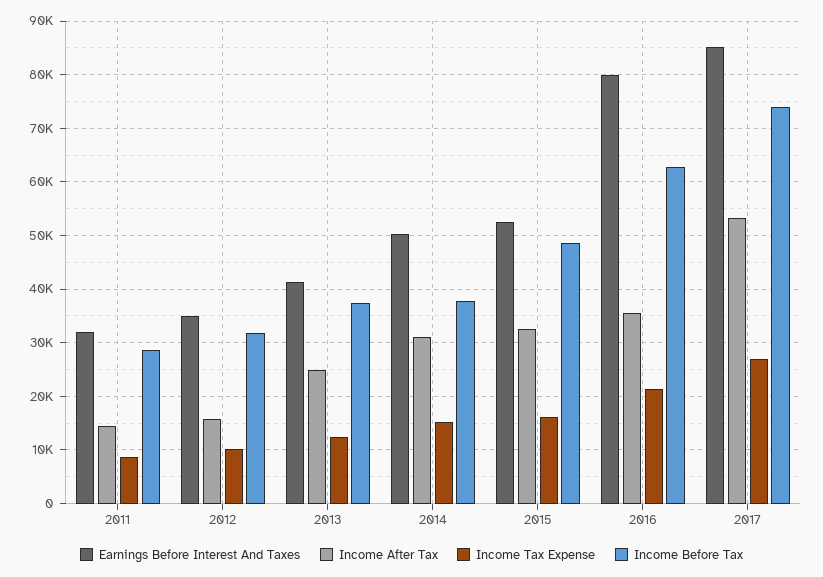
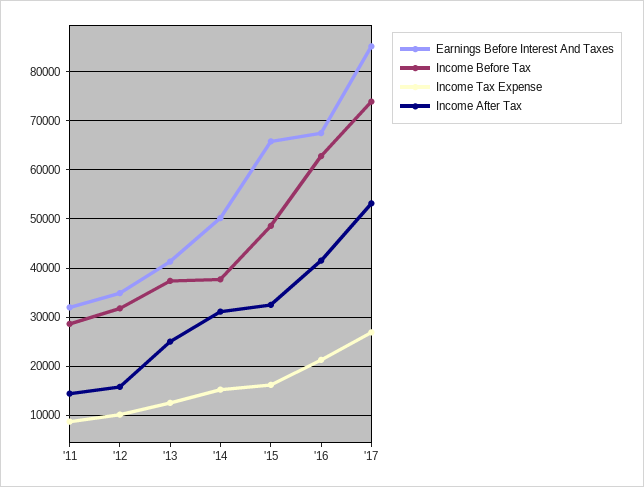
Earnings Before Interest And Taxes, 2015: 52000 -> 66000
Earnings Before Interest And Taxes, 2016: 80000 -> 68000
Income After Tax, 2016: 36000 -> 42000

